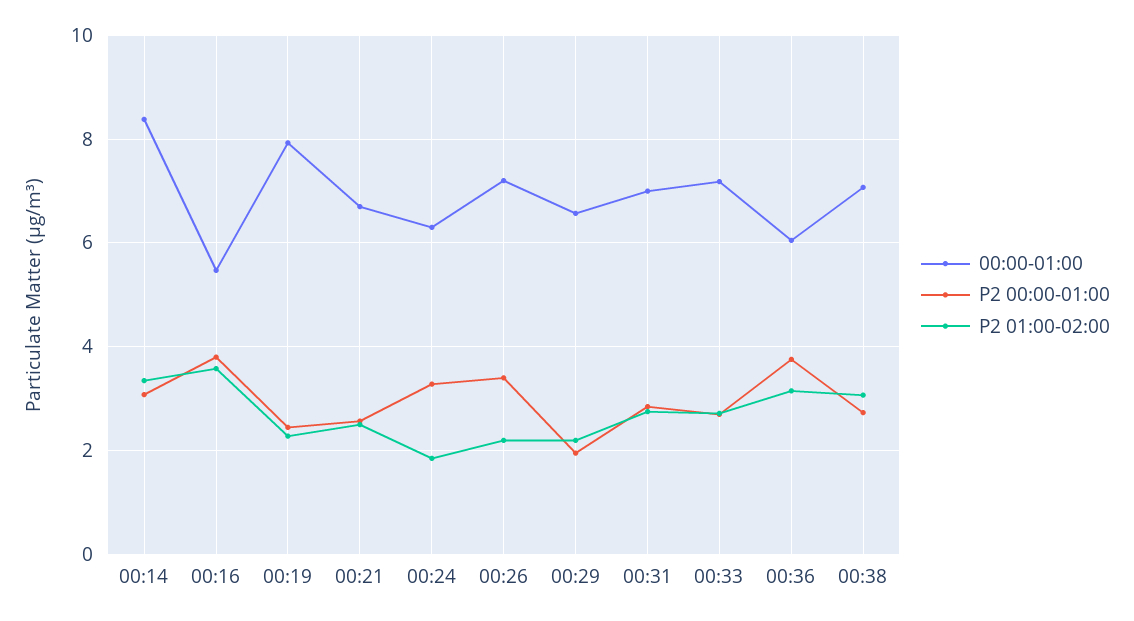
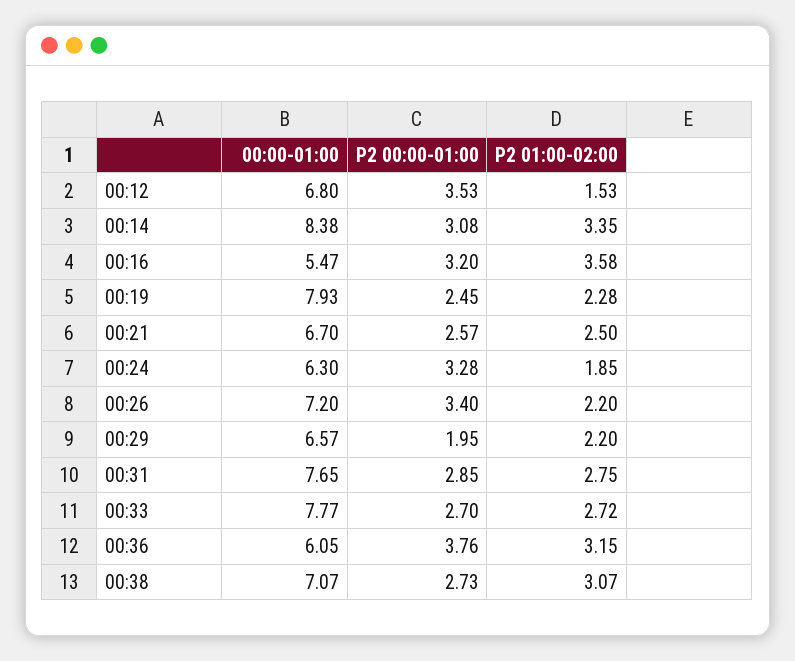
P2 00:00-01:00, 00:16: 3.8 -> 3.2
00:00-01:00, 00:31: 7 -> 7.65
00:00-01:00, 00:33: 7.2 -> 7.77
00:00-01:00, 00:12: none -> 6.8
P2 00:00-01:00, 00:12: none -> 3.53
P2 01:00-02:00, 00:12: none -> 1.53

